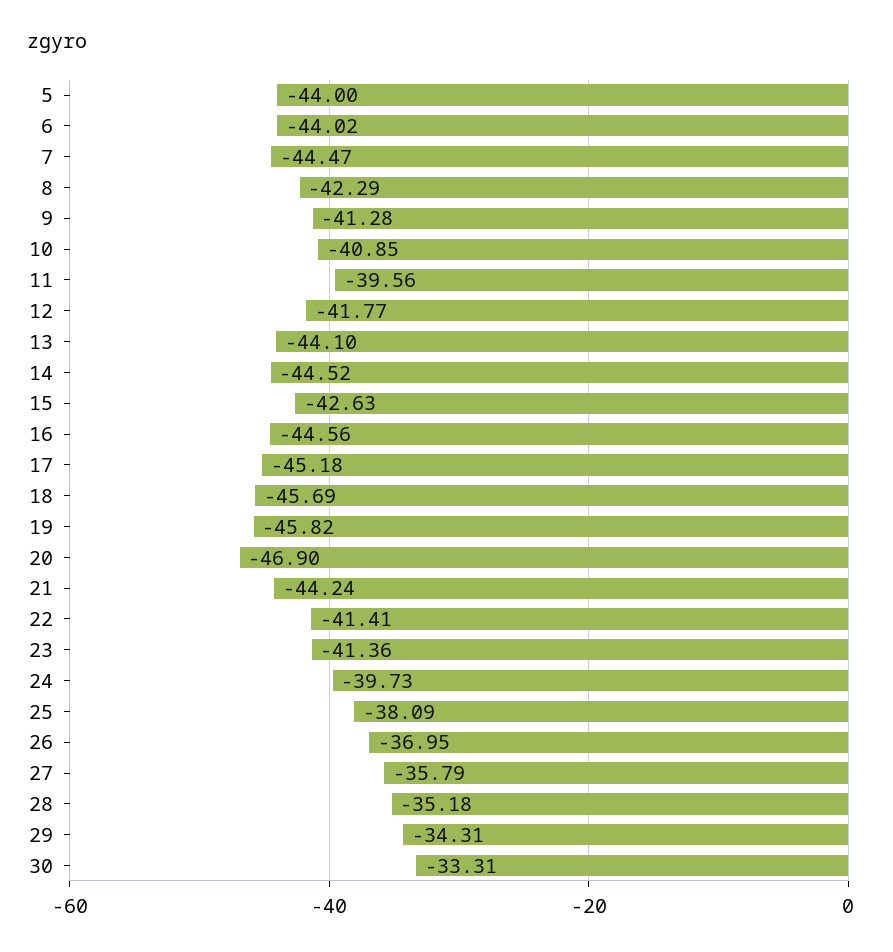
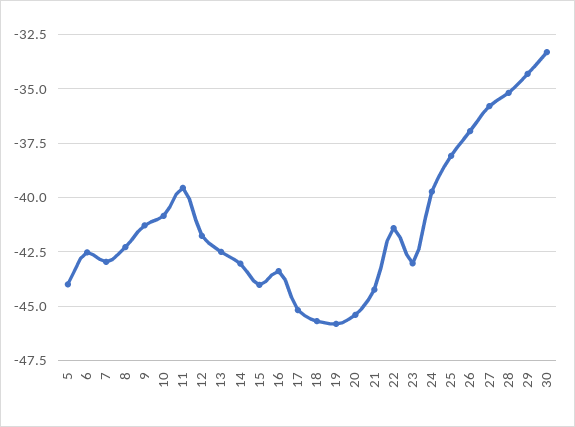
6: -44.02 -> -42.5
7: -44.47 -> -43
13: -44.1 -> -42.5
14: -44.52 -> -43
15: -42.63 -> -44
16: -44.56 -> -43.5
20: -46.9 -> -45.5
23: -41.36 -> -43

